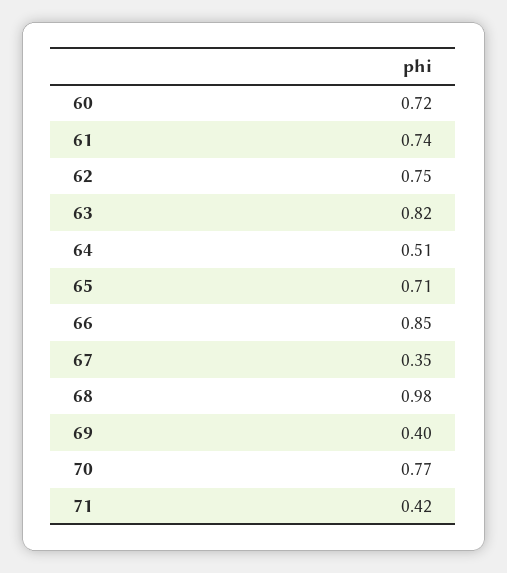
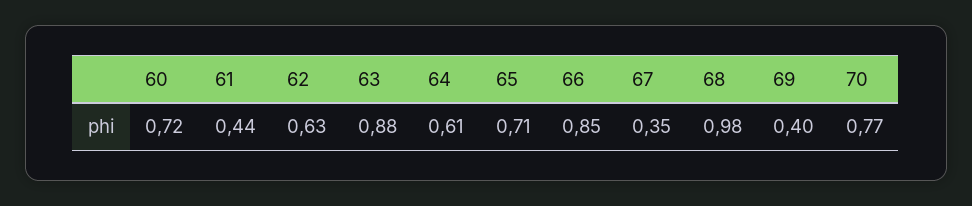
61: 0.74 -> 0.44
62: 0.75 -> 0.63
63: 0.82 -> 0.88
64: 0.51 -> 0.61
71: 0.42 -> none

